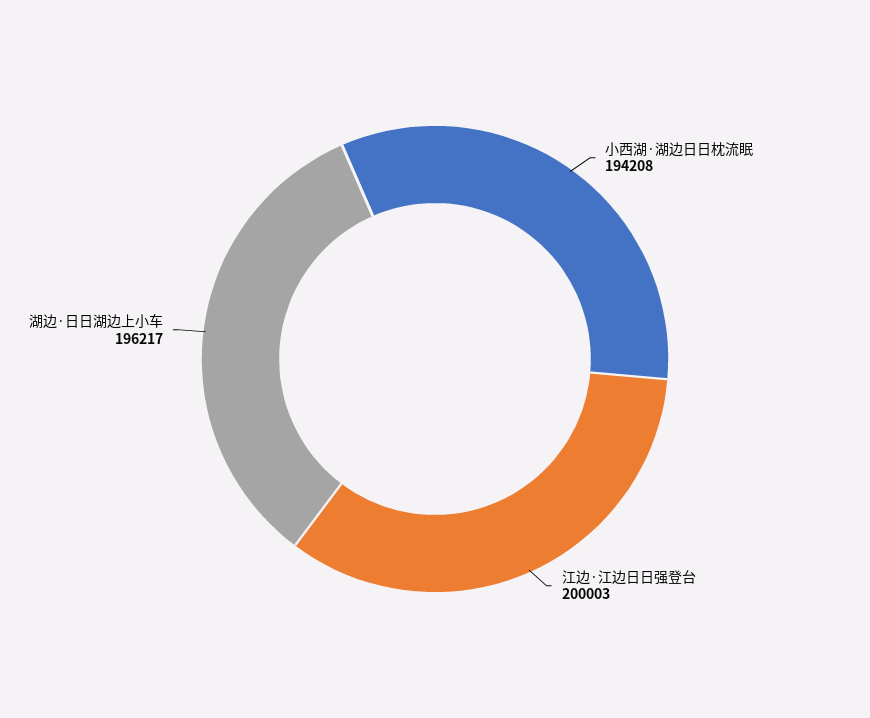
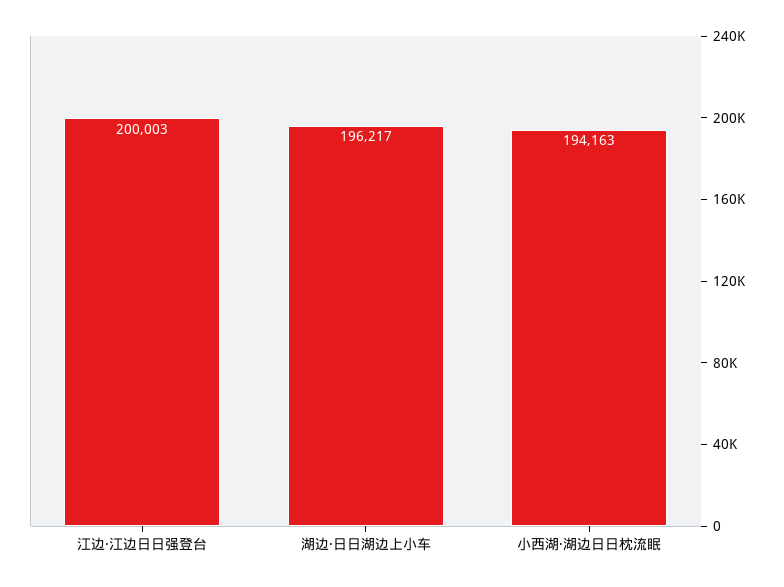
小西湖·湖边日日枕流眠: 194208 -> 194163

